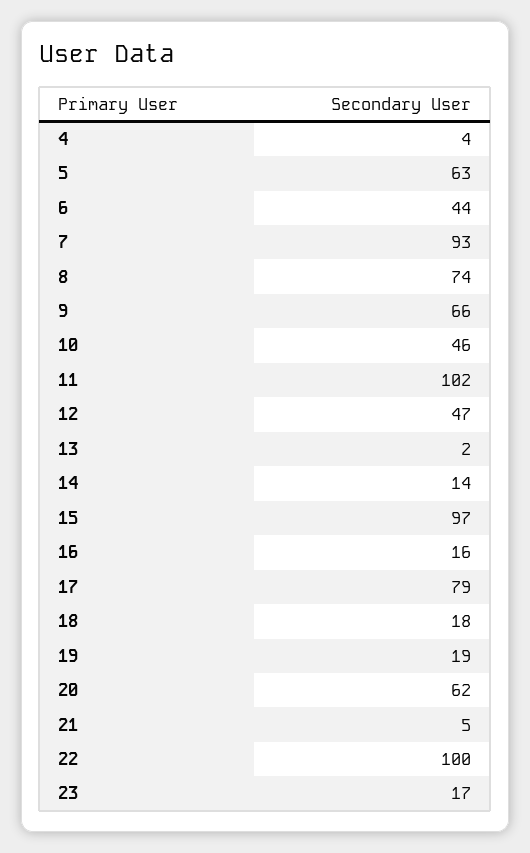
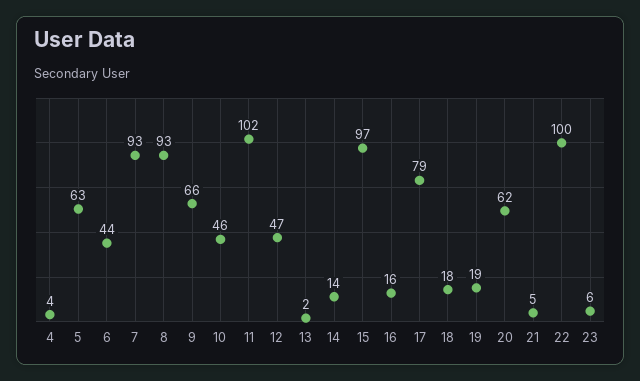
8: 74 -> 93
23: 17 -> 6

